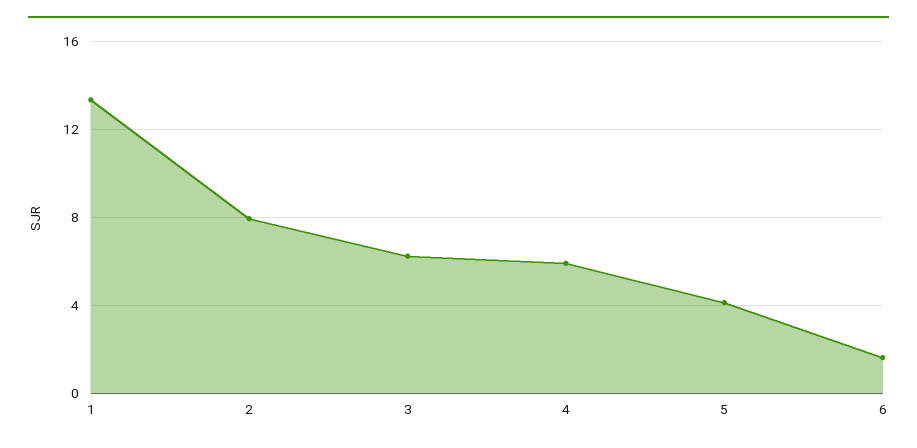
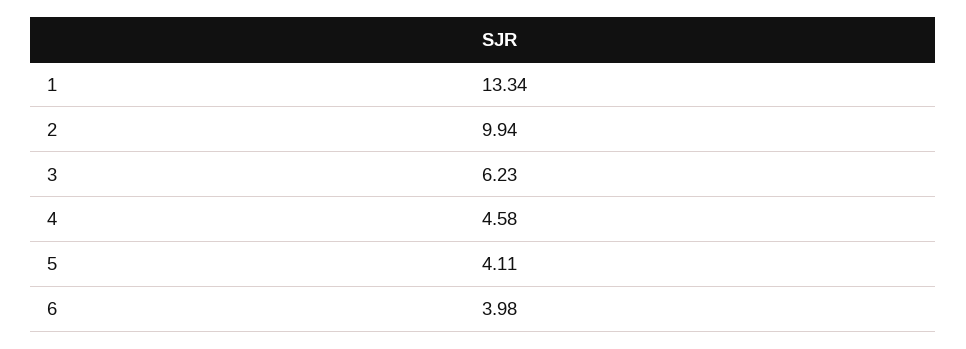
2: 8 -> 9.94
4: 6 -> 4.58
6: 1.5 -> 3.98

